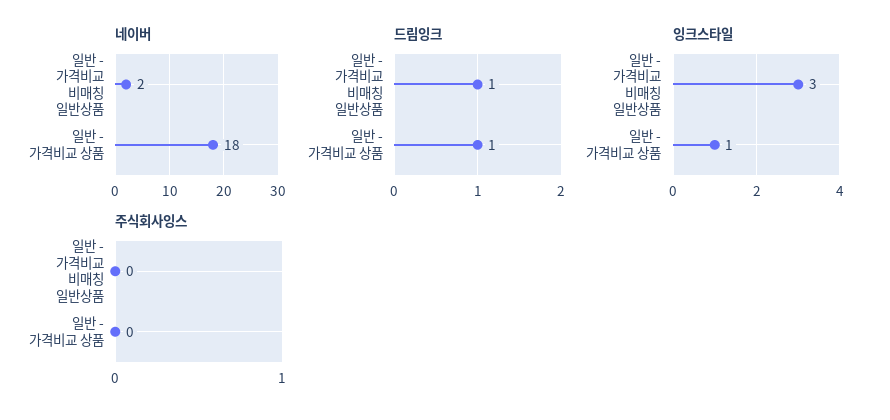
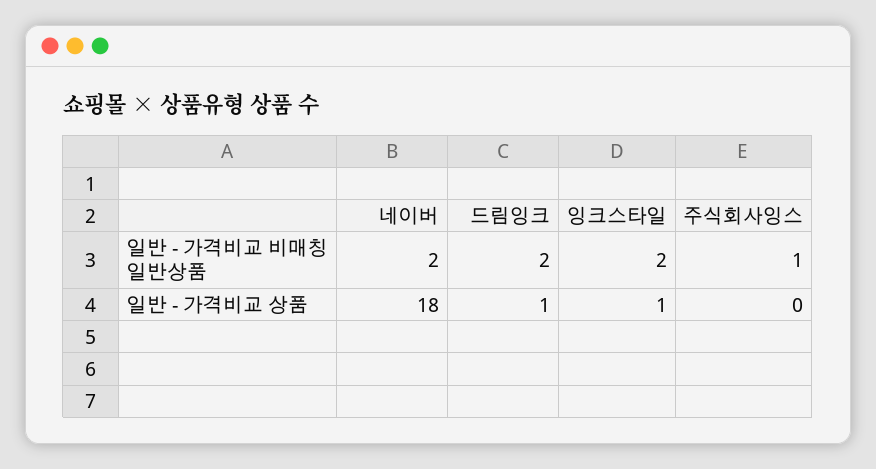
드림잉크, 일반 - 가격비교 비매칭 일반상품: 1 -> 2
잉크스타일, 일반 - 가격비교 비매칭 일반상품: 3 -> 2
주식회사잉스, 일반 - 가격비교 비매칭 일반상품: 0 -> 1

